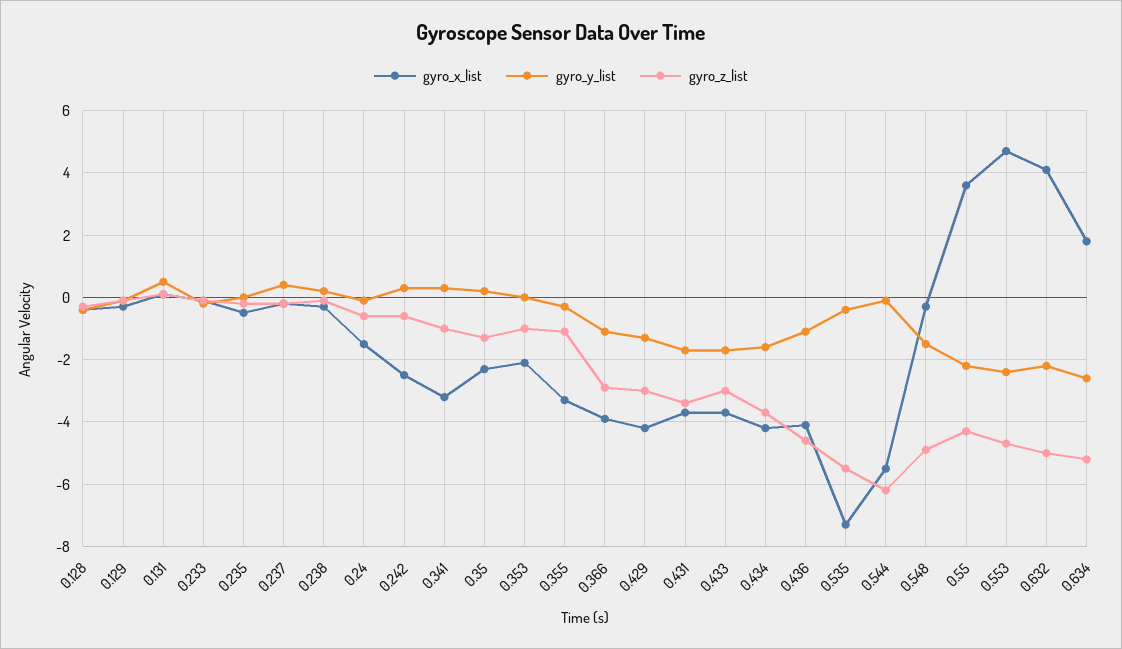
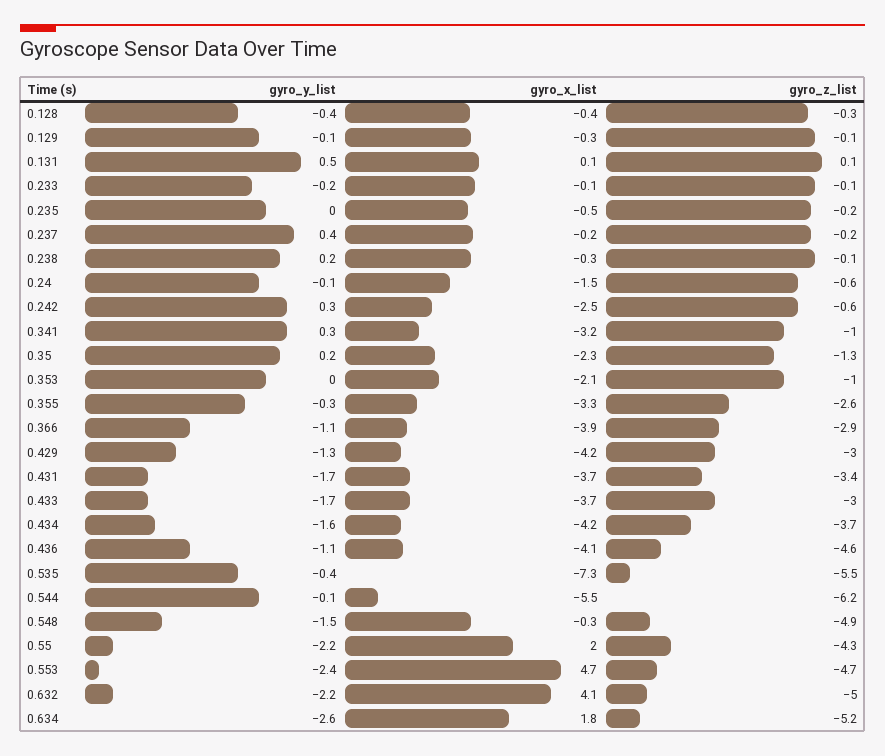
gyro_z_list, 0.355: -1 -> -2.6
gyro_x_list, 0.55: 3.5 -> 2

